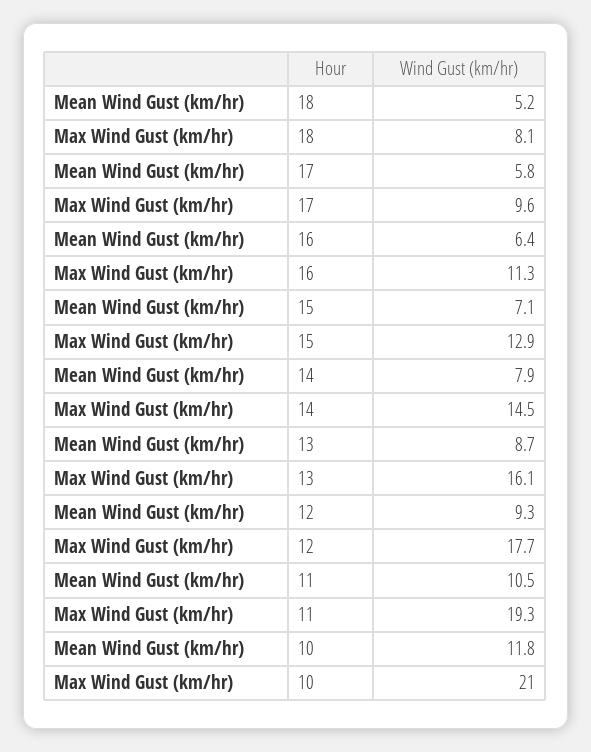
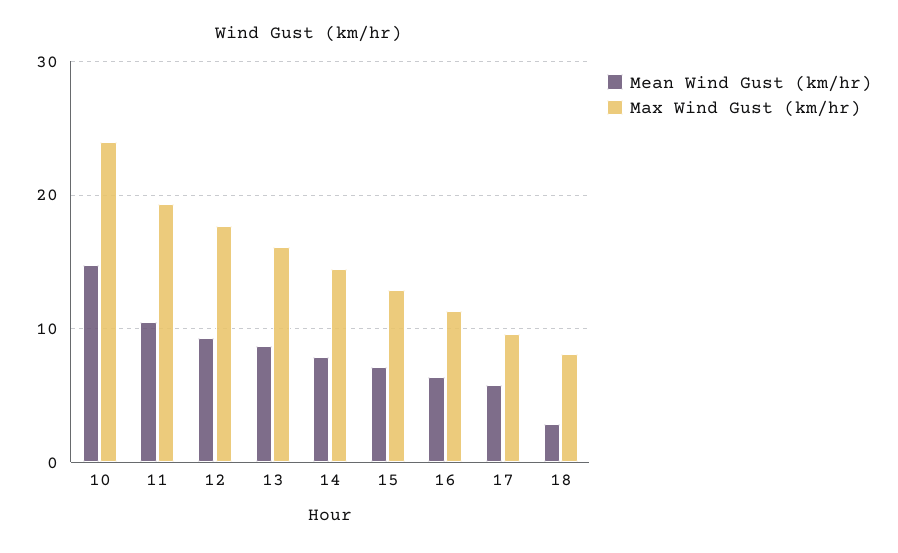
Mean Wind Gust (km/hr), 18: 5.2 -> 3
Mean Wind Gust (km/hr), 10: 11.8 -> 15
Max Wind Gust (km/hr), 10: 21 -> 24

